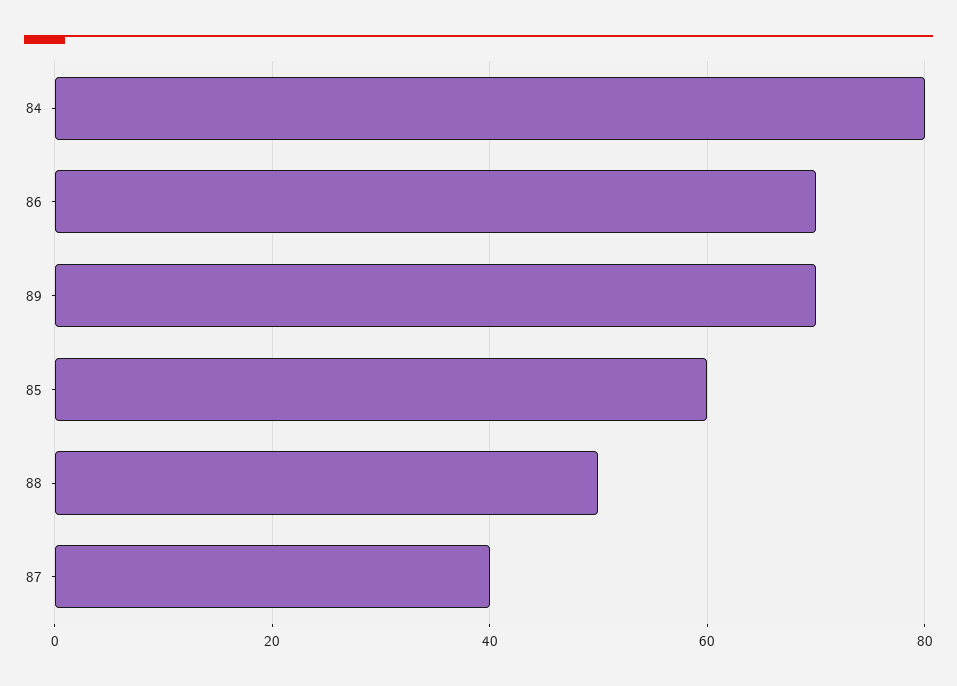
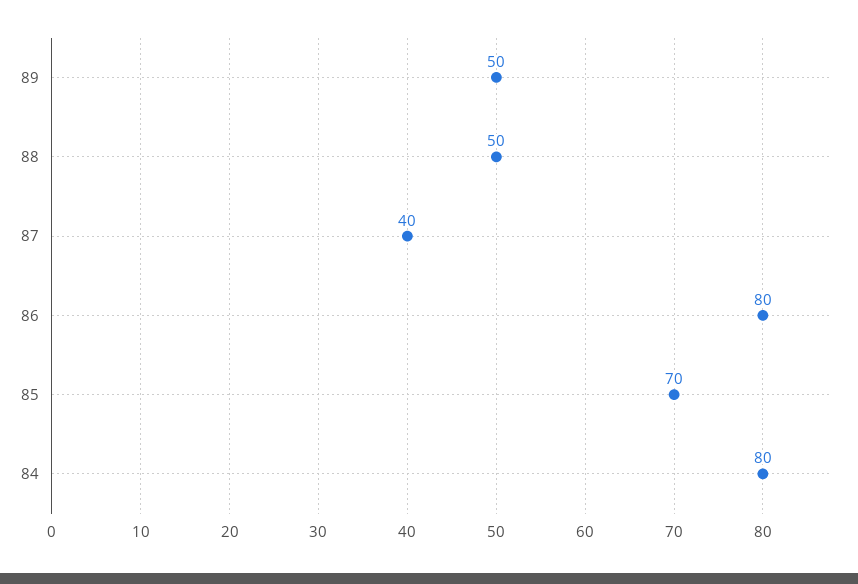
86: 70 -> 80
89: 70 -> 50
85: 60 -> 70

